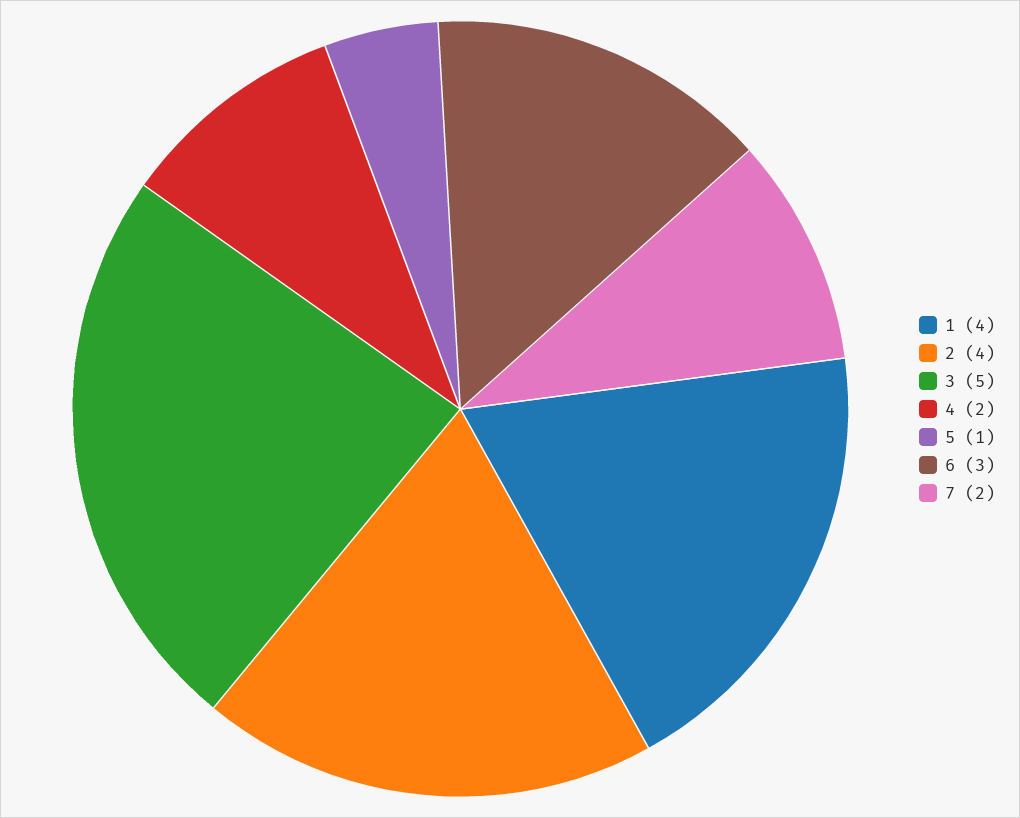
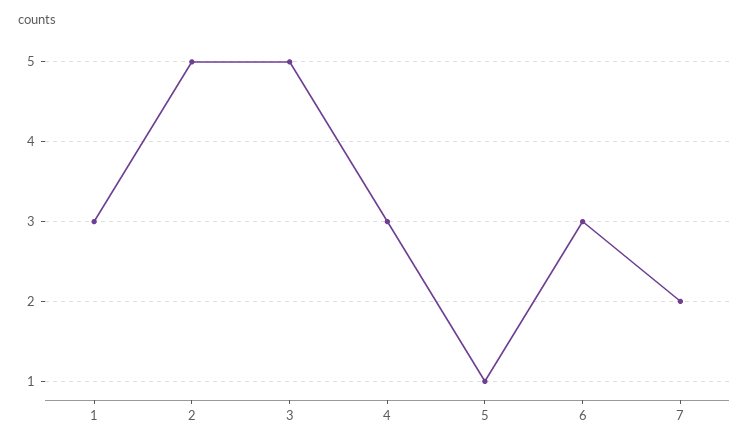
1: 4 -> 3
2: 4 -> 5
4: 2 -> 3

